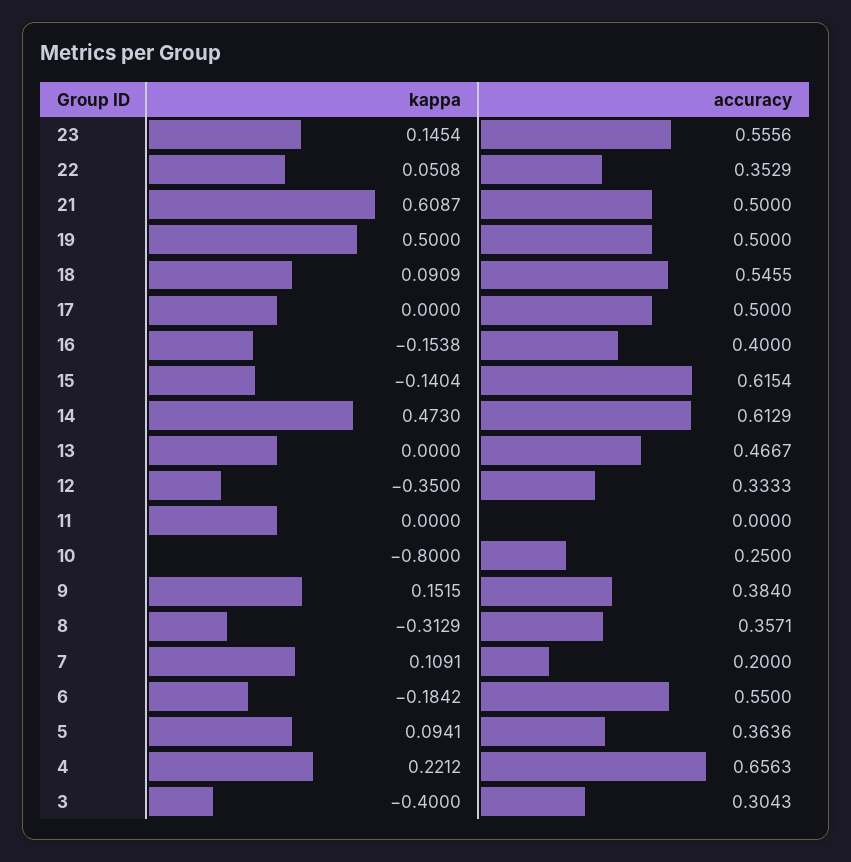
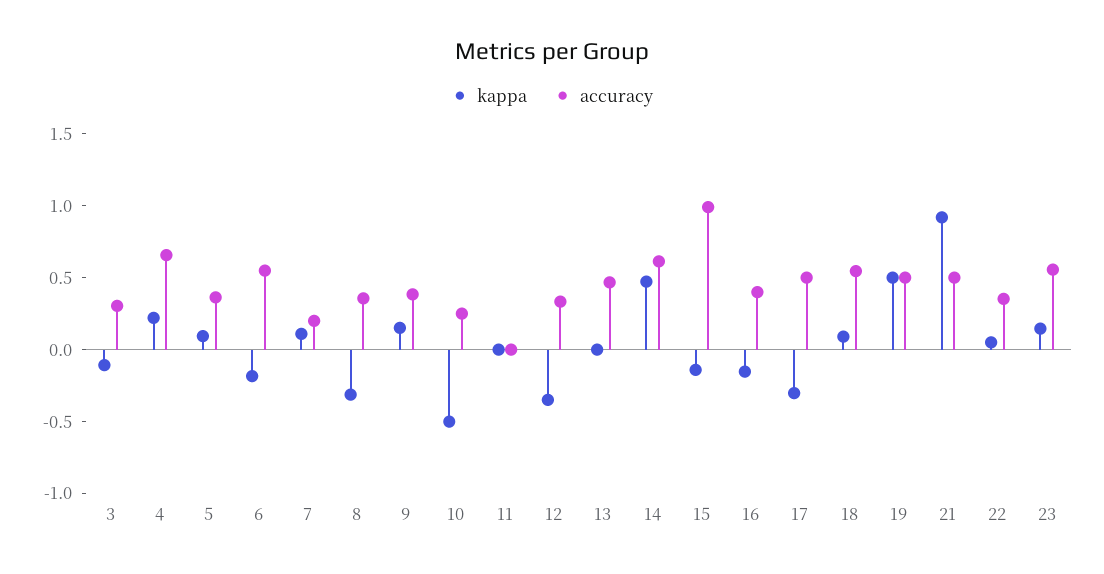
kappa, 21: 0.6087 -> 0.9
kappa, 17: 0 -> -0.3
accuracy, 15: 0.6154 -> 1
kappa, 10: -0.8 -> -0.5
kappa, 3: -0.4 -> -0.1

